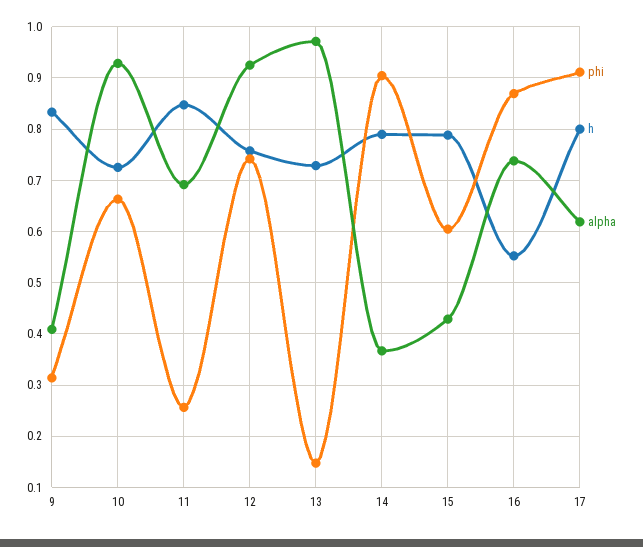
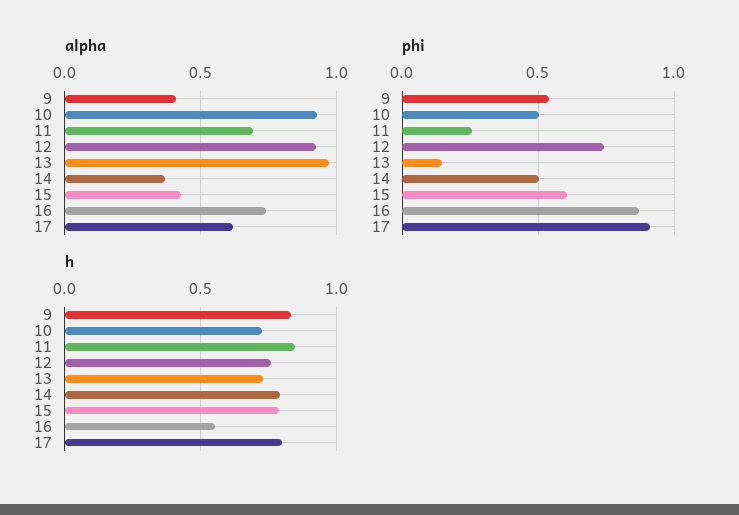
phi, 9: 0.32 -> 0.55
phi, 10: 0.66 -> 0.5
phi, 14: 0.9 -> 0.5

